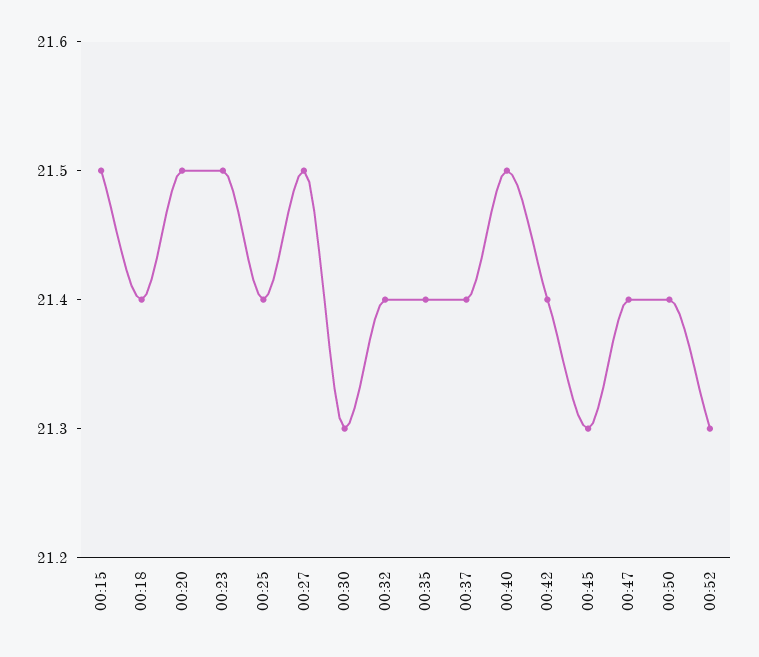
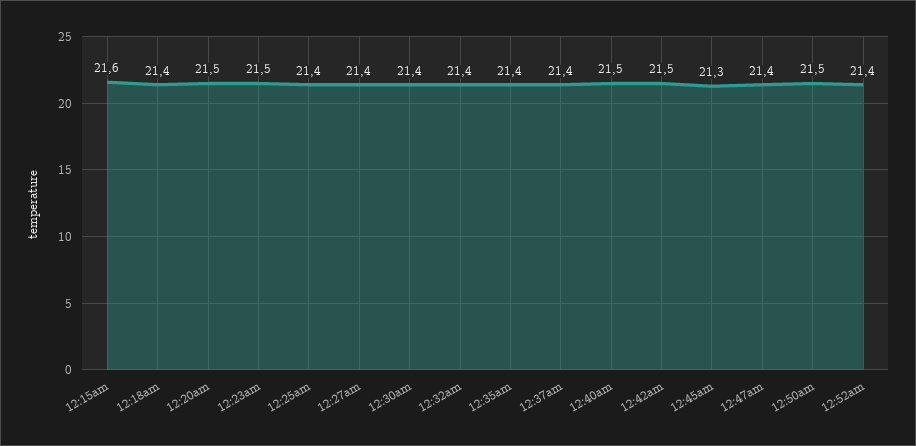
00:15: 21.5 -> 21.6
00:27: 21.5 -> 21.4
00:30: 21.3 -> 21.4
00:42: 21.4 -> 21.5
00:50: 21.4 -> 21.5
00:52: 21.3 -> 21.4

